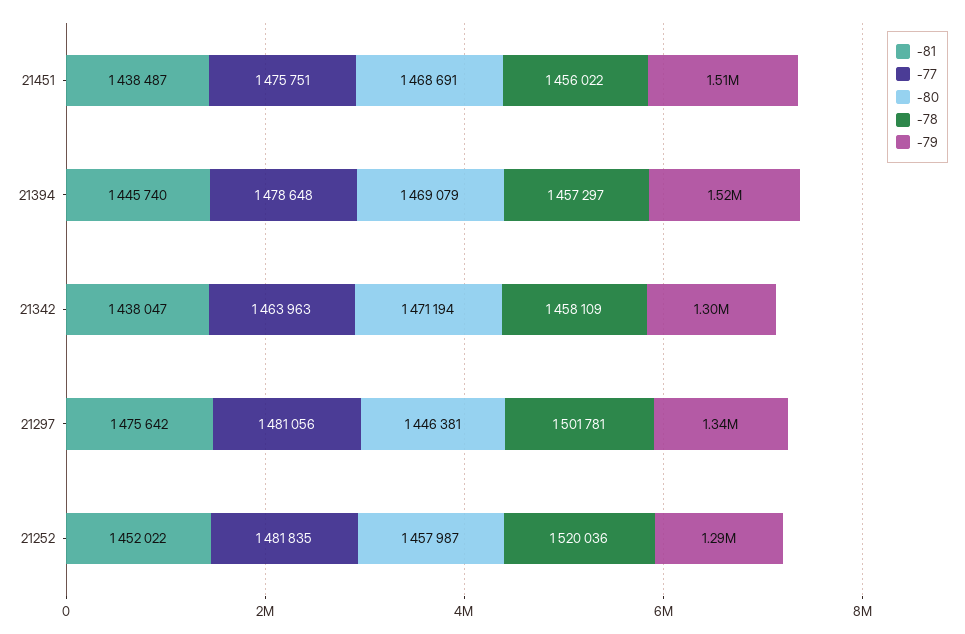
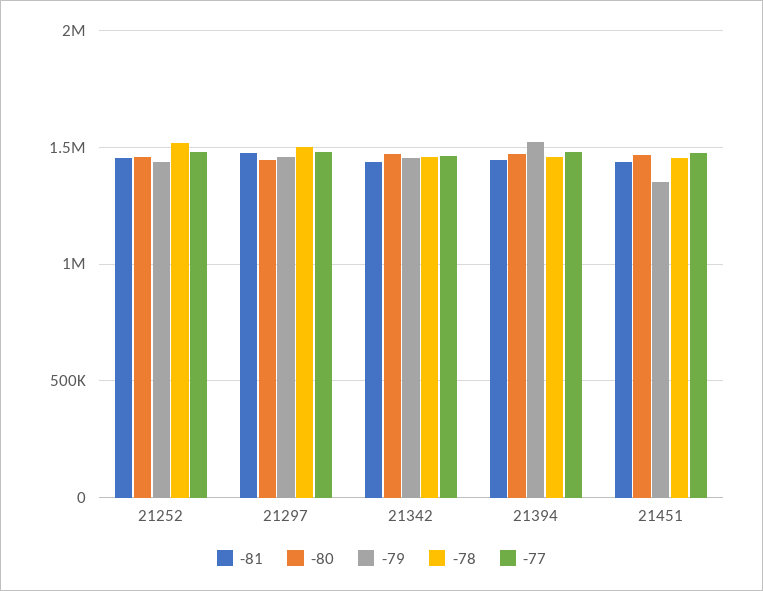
-79, 21451: 1510000 -> 1350000
-79, 21342: 1300000 -> 1450000
-79, 21297: 1340000 -> 1450000
-79, 21252: 1290000 -> 1450000

